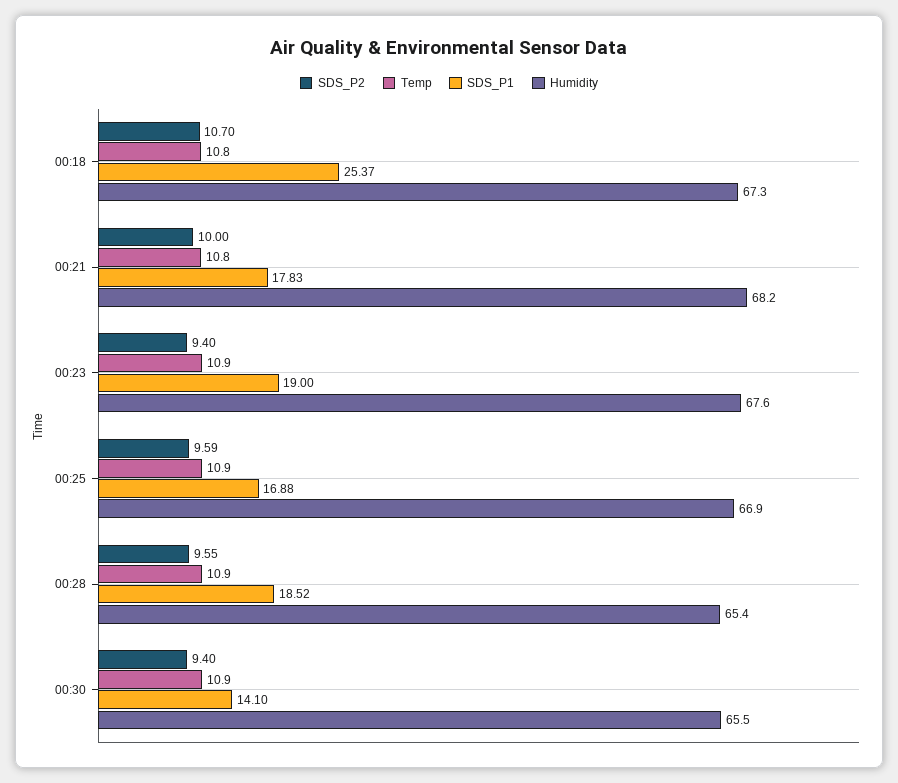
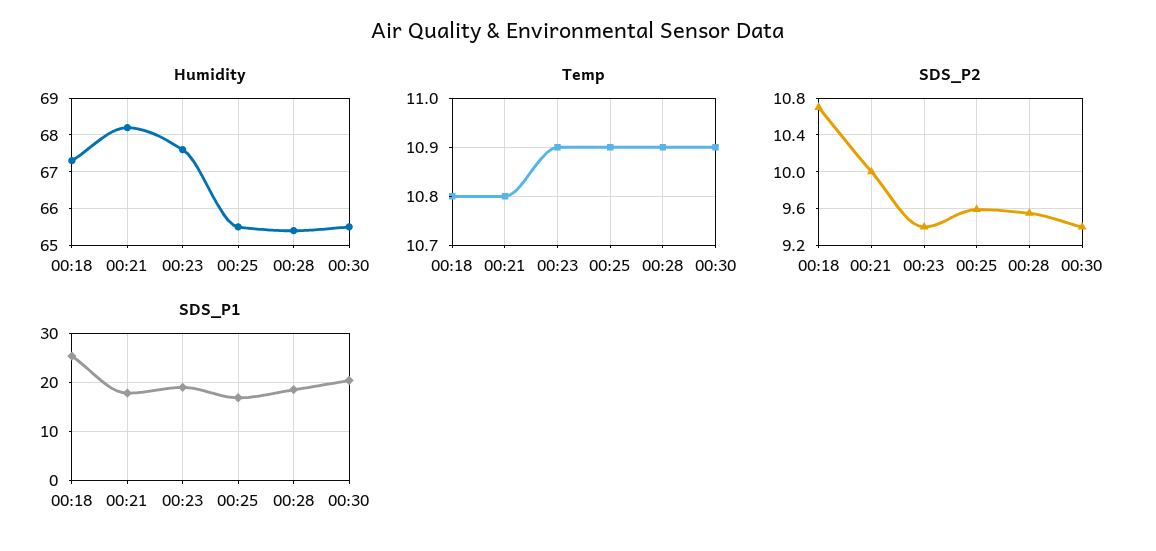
Humidity, 00:25: 66.9 -> 65.5
SDS_P1, 00:30: 14.1 -> 20

